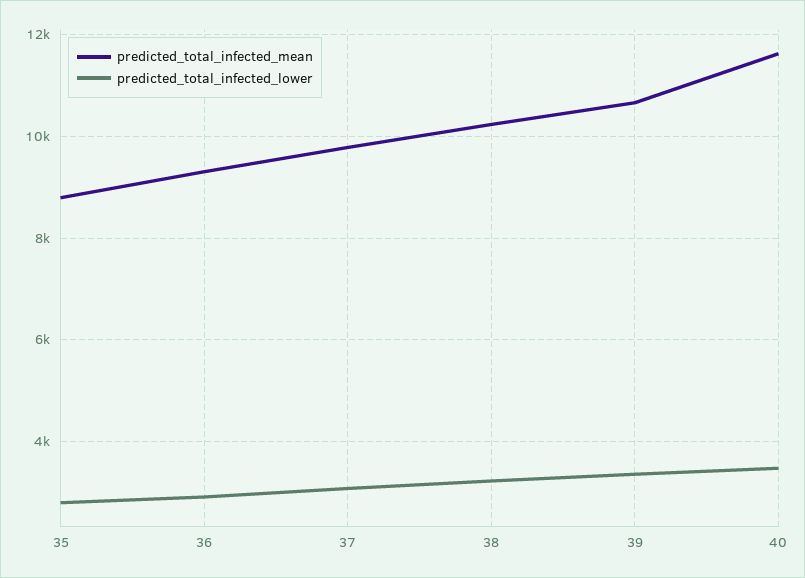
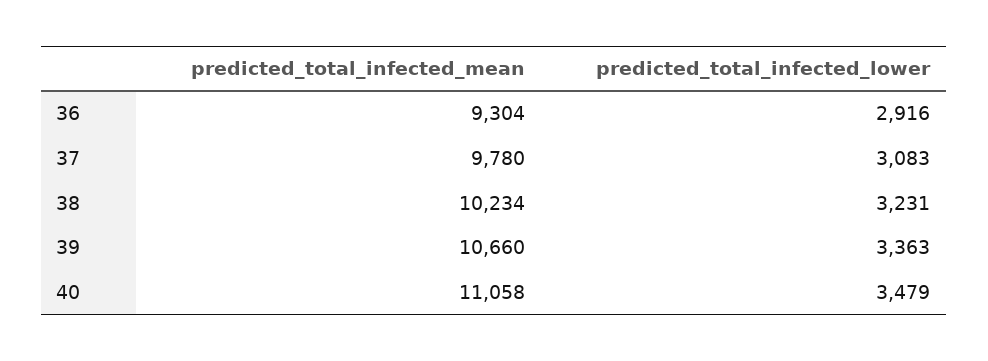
predicted_total_infected_mean, 35: 8800 -> none
predicted_total_infected_lower, 35: 2800 -> none
predicted_total_infected_mean, 40: 11600 -> 11058

